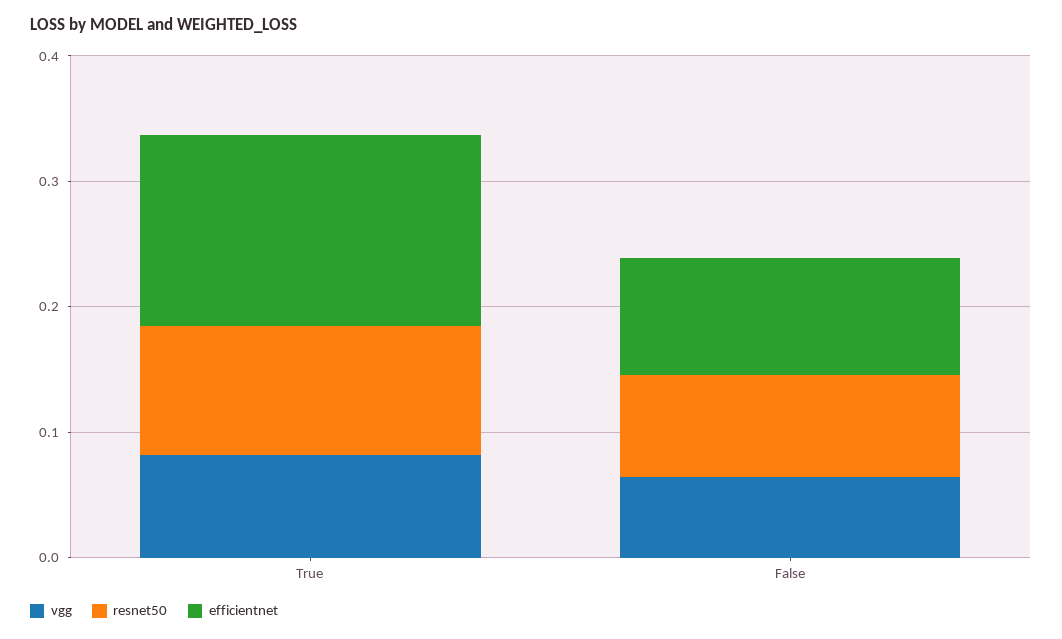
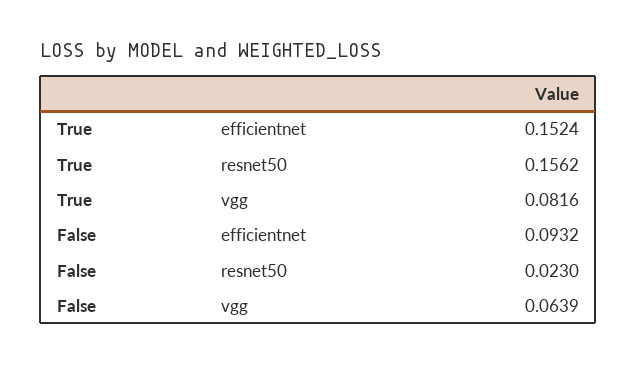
resnet50, True: 0.1 -> 0.1562
resnet50, False: 0.08 -> 0.023

